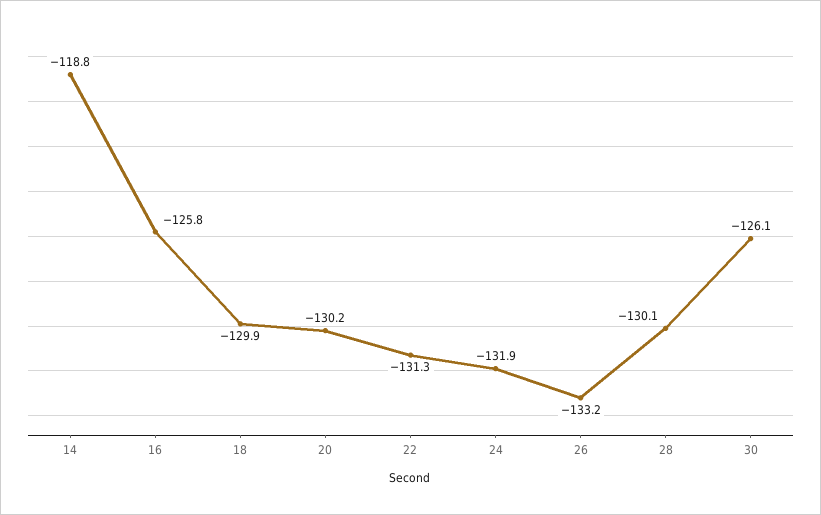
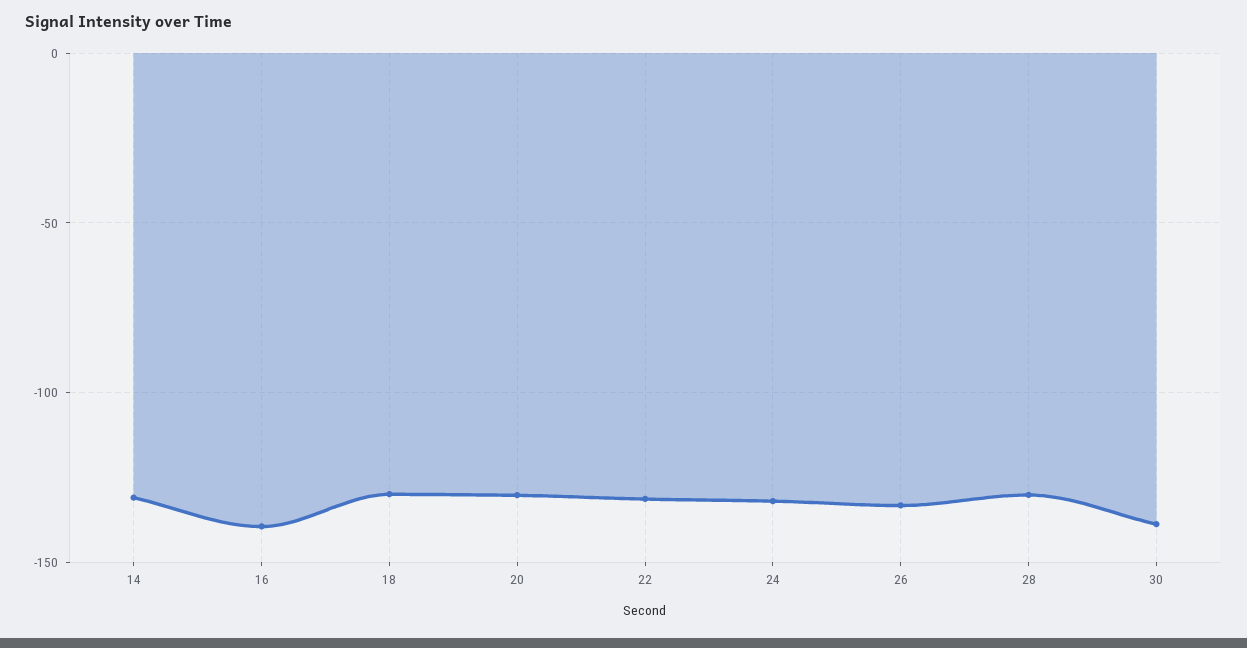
14: -118.8 -> -130
16: -125.8 -> -140
30: -126.1 -> -140

